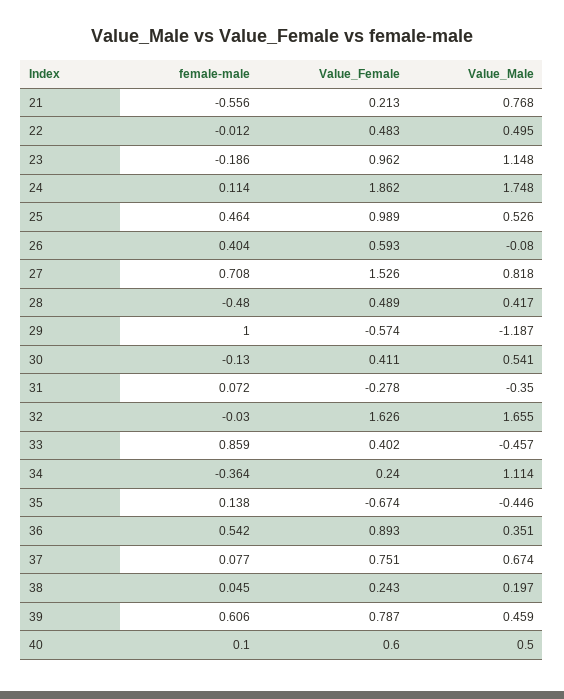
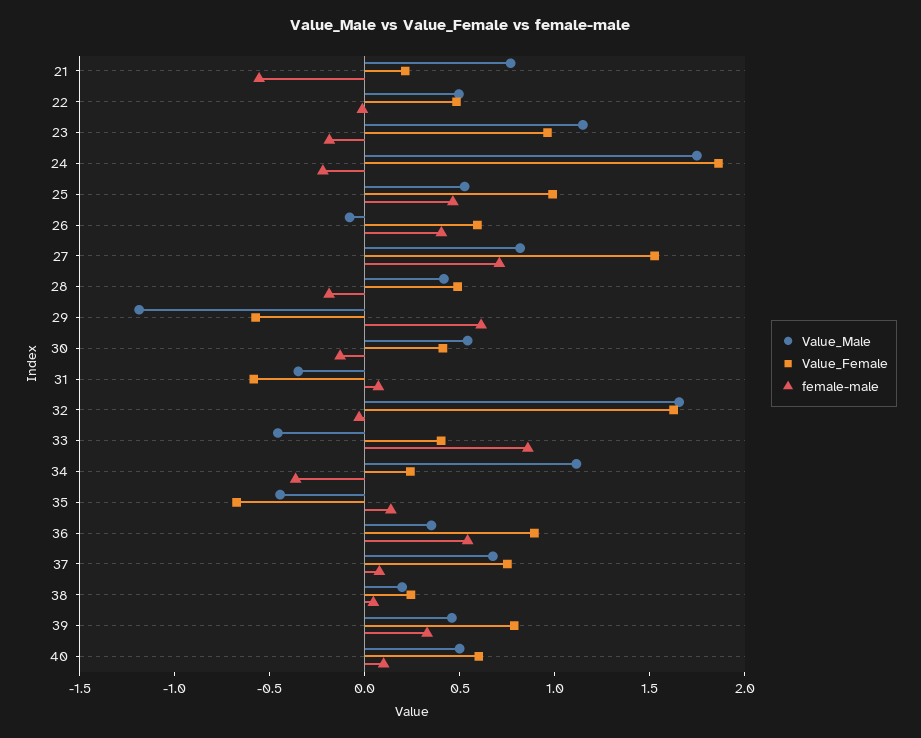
female-male, 24: 0.114 -> -0.2
female-male, 28: -0.48 -> -0.2
female-male, 29: 1 -> 0.6
Value_Female, 31: -0.278 -> -0.6
female-male, 39: 0.606 -> 0.3

